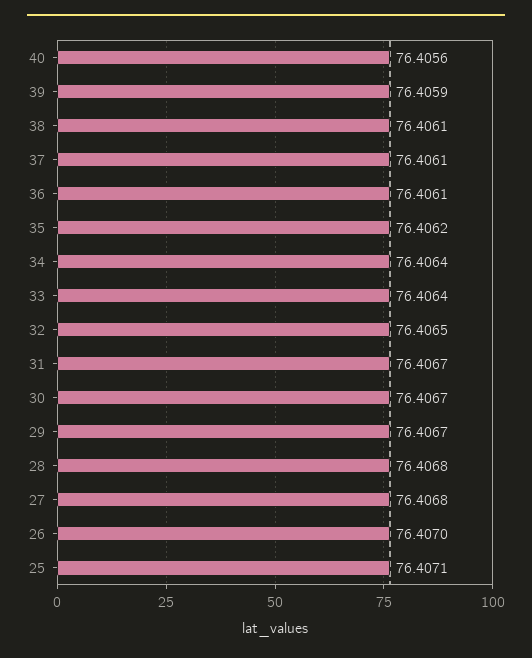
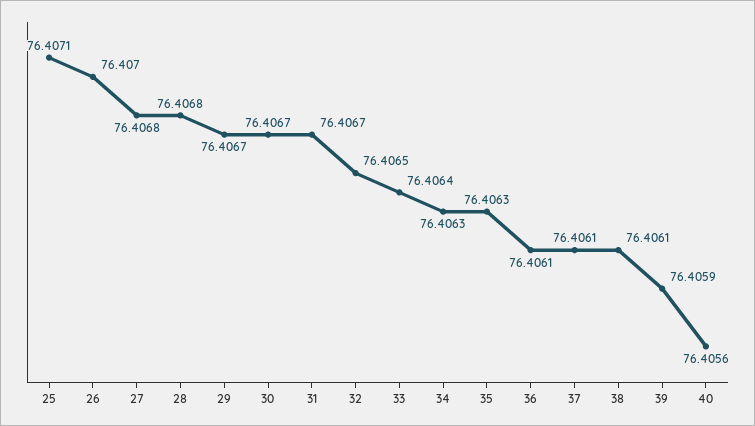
35: 76.4062 -> 76.4063
34: 76.4064 -> 76.4063

